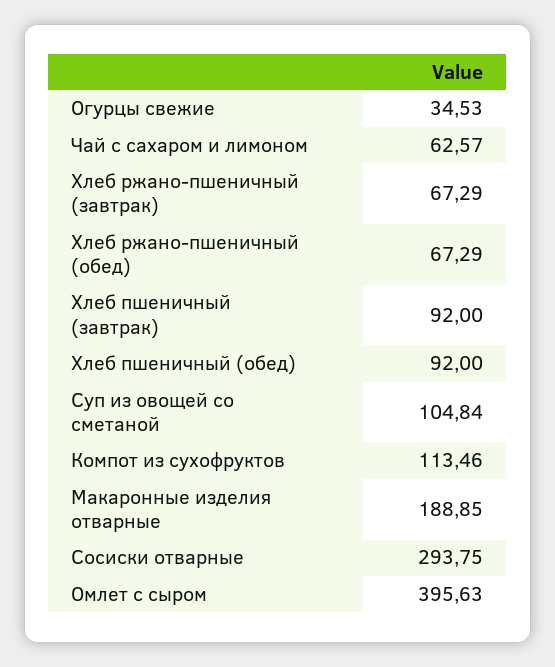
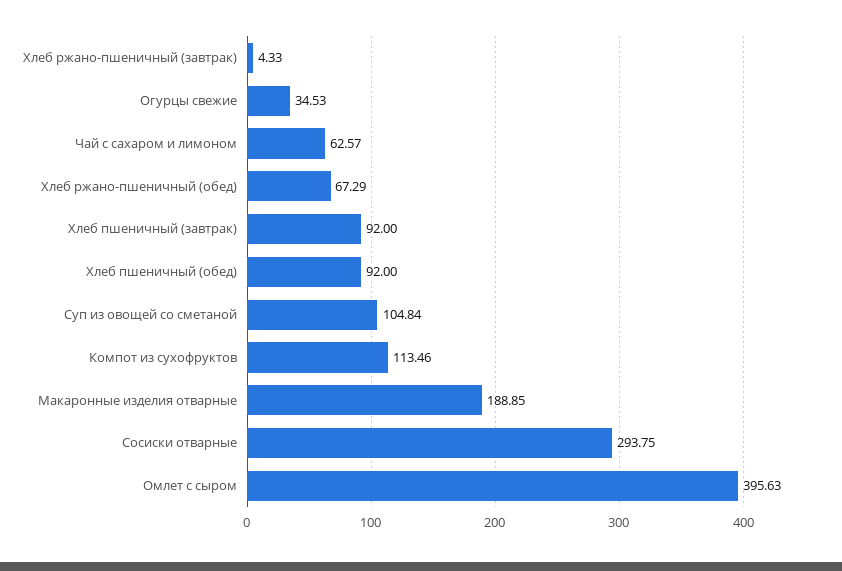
Хлеб ржано-пшеничный (завтрак): 67.29 -> 4.33

